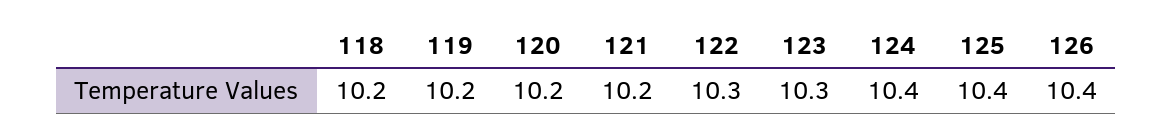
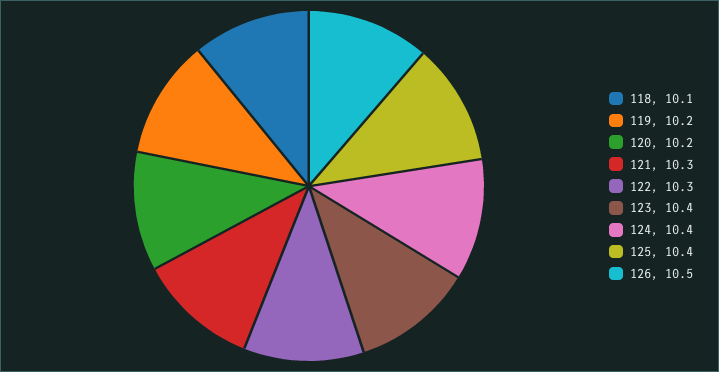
118: 10.2 -> 10.1
121: 10.2 -> 10.3
123: 10.3 -> 10.4
126: 10.4 -> 10.5

